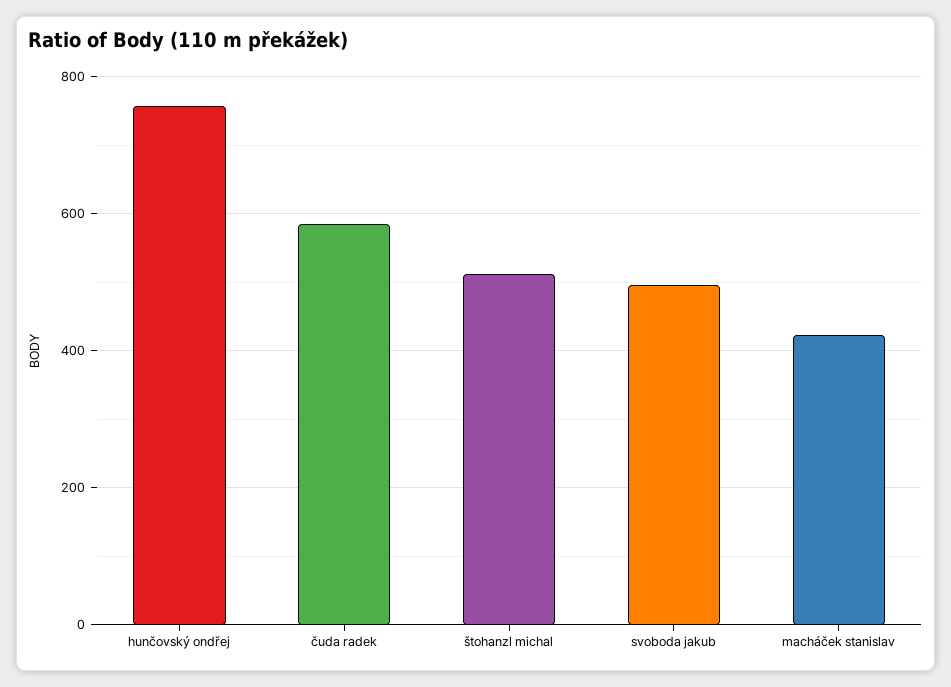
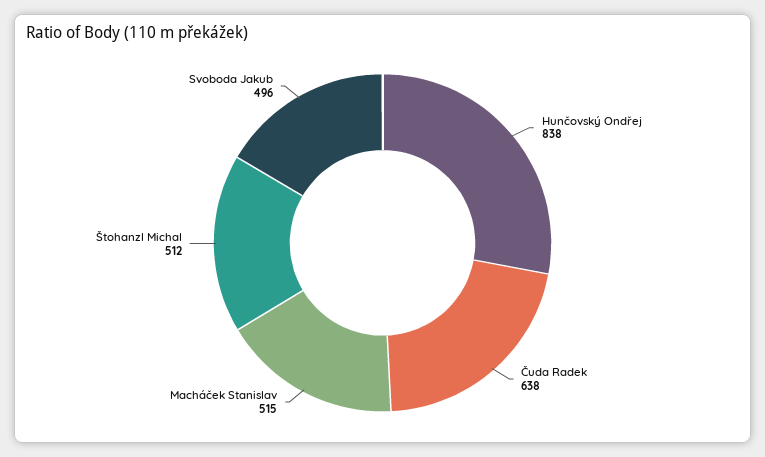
hunčovský ondřej: 760 -> 838
čuda radek: 580 -> 638
macháček stanislav: 420 -> 515

